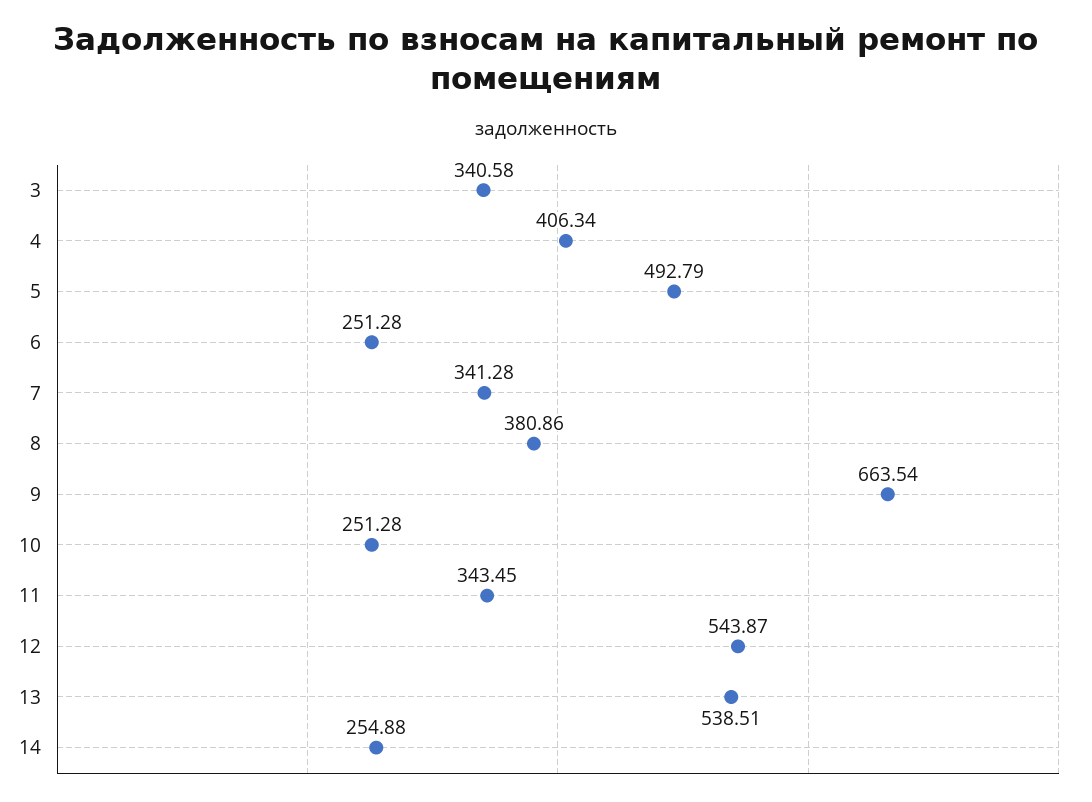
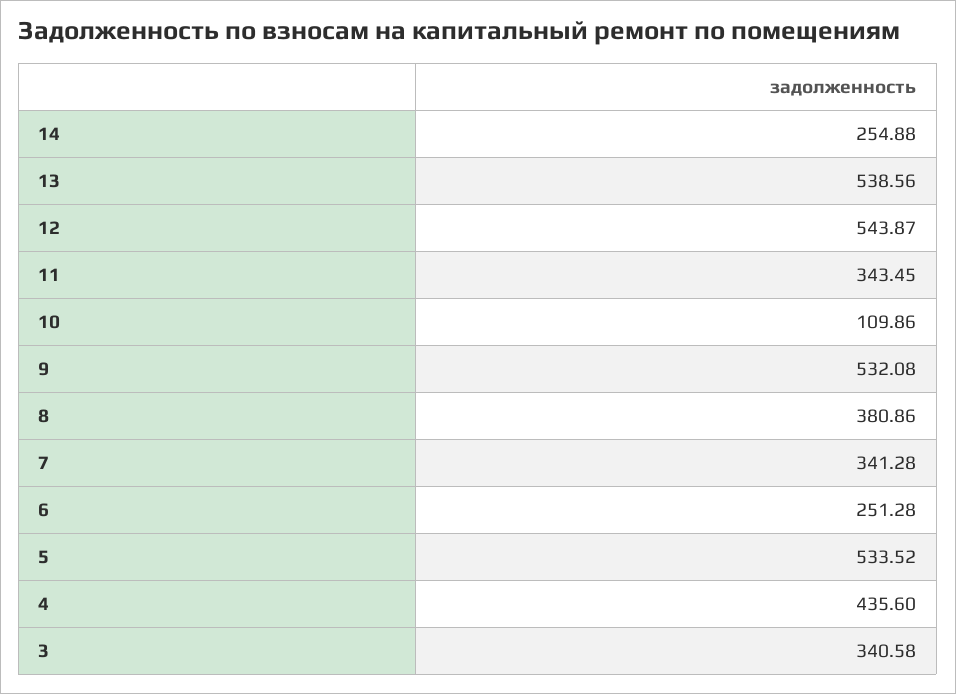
4: 406.34 -> 435.6
5: 492.79 -> 533.52
9: 663.54 -> 532.08
10: 251.28 -> 109.86
13: 538.51 -> 538.56

